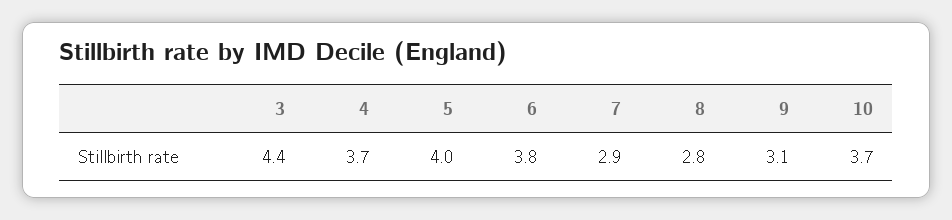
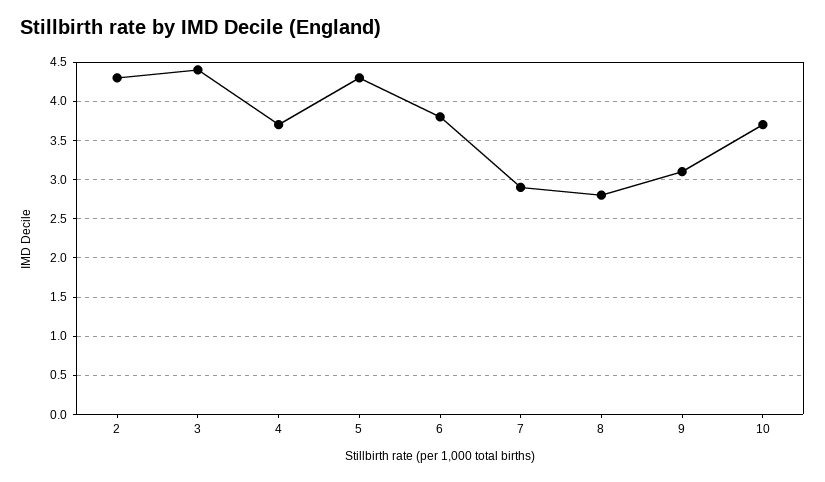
5: 4 -> 4.3
2: none -> 4.3

